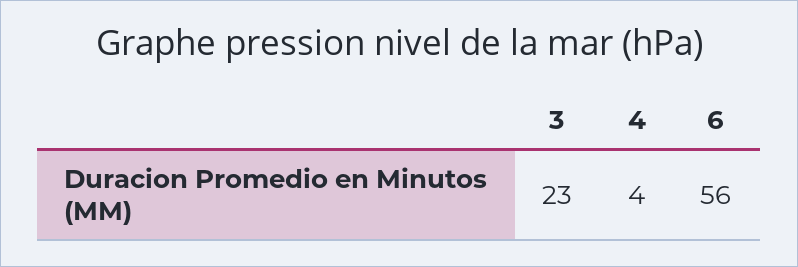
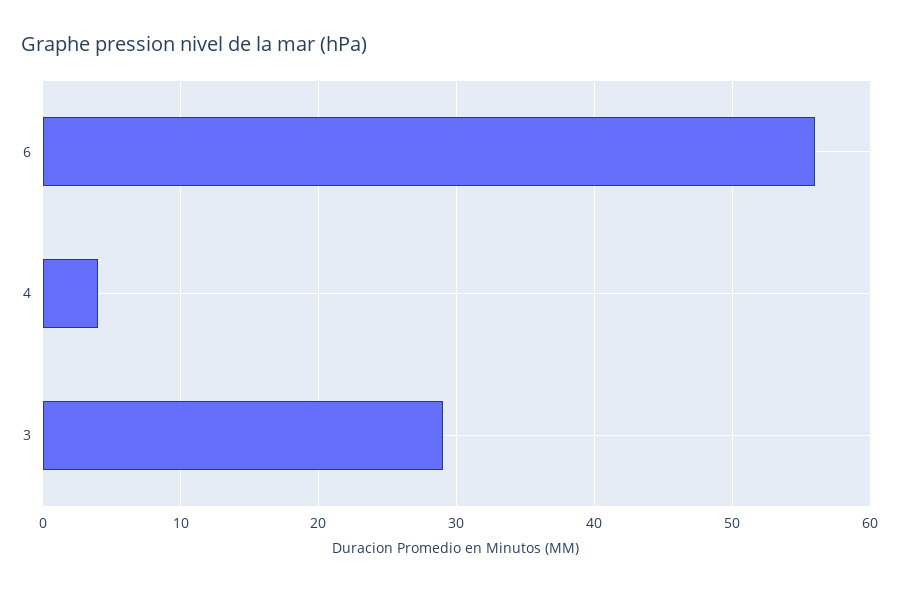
3: 23 -> 29

